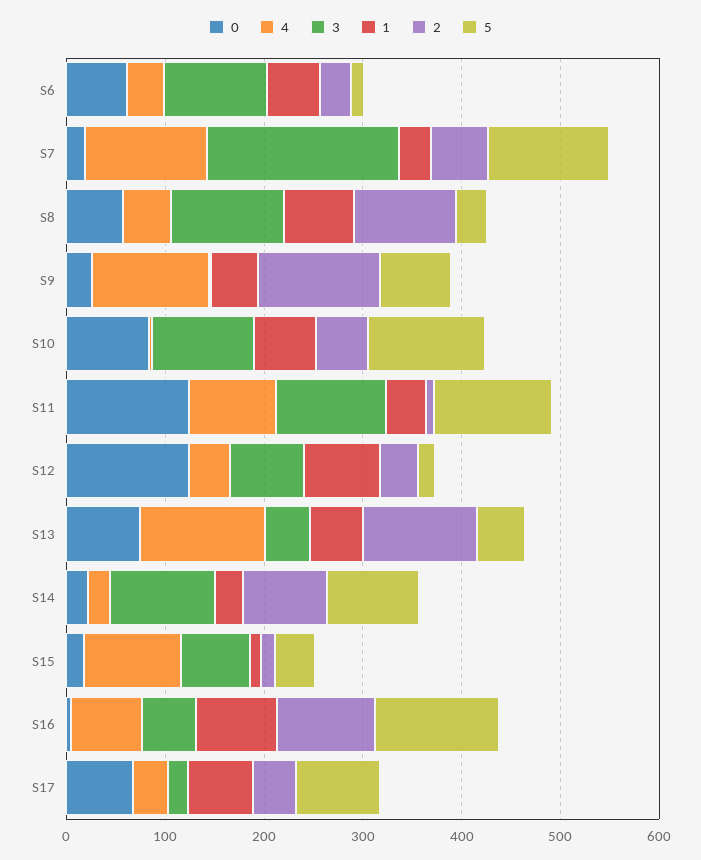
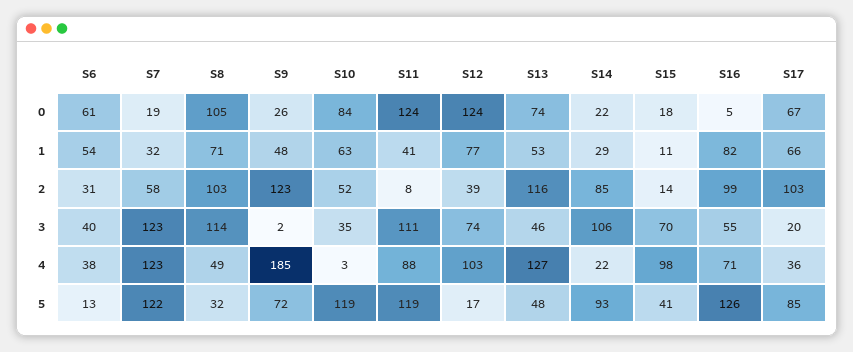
3, S6: 100 -> 40
3, S7: 200 -> 123
0, S8: 60 -> 105
4, S9: 120 -> 185
3, S10: 100 -> 35
4, S12: 40 -> 103
2, S17: 40 -> 103

